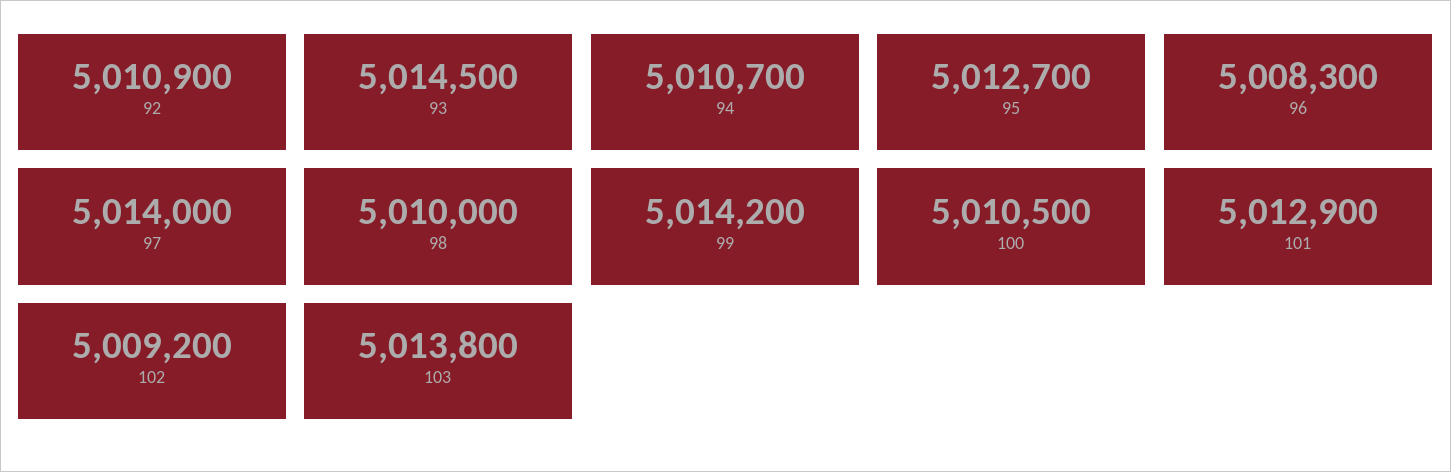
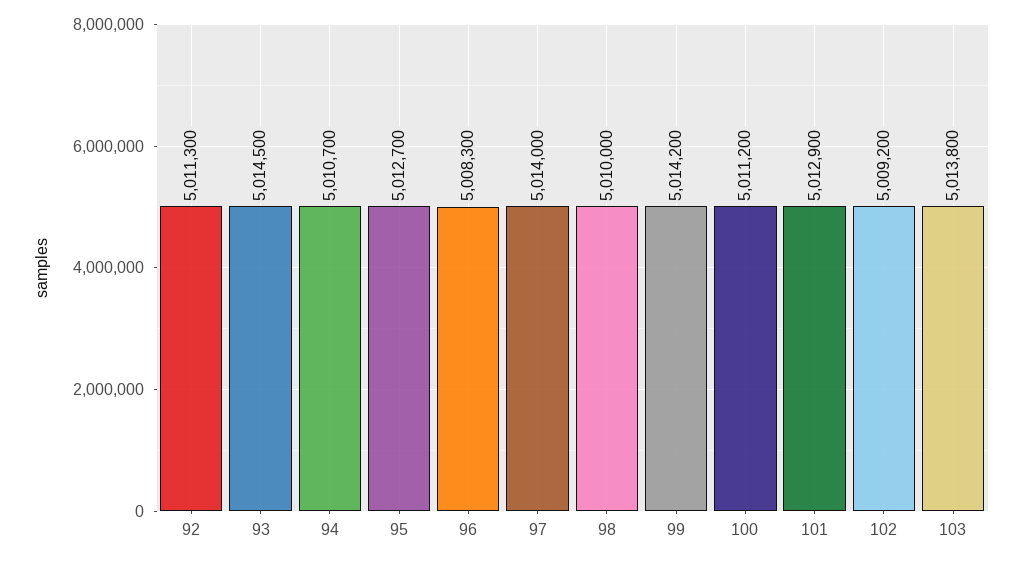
92: 5010900 -> 5011300
100: 5010500 -> 5011200

